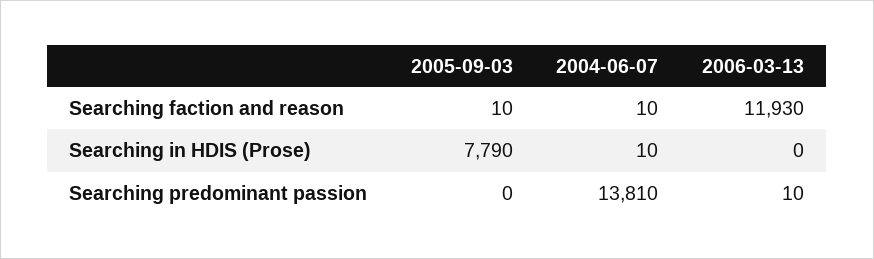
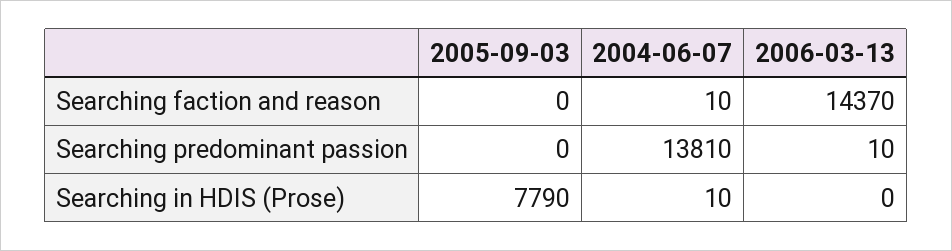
2005-09-03, Searching faction and reason: 10 -> 0
2006-03-13, Searching faction and reason: 11930 -> 14370

